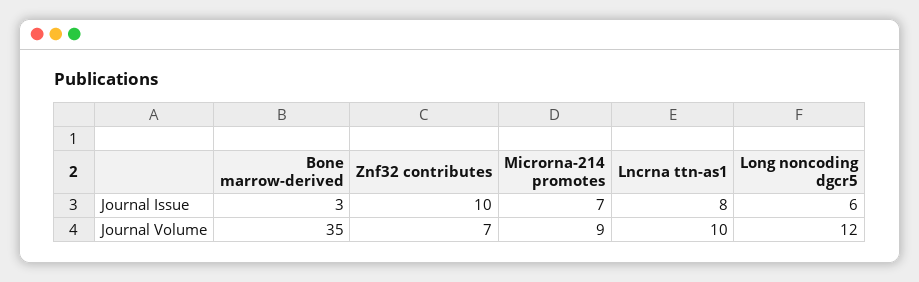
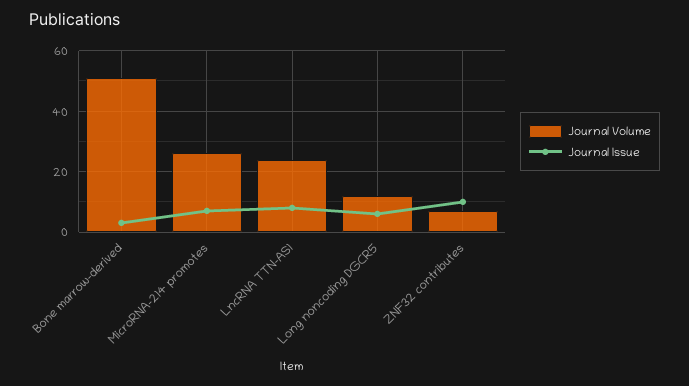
Journal Volume, Bone marrow-derived: 35 -> 50
Journal Volume, Microrna-214 promotes: 9 -> 25
Journal Volume, Lncrna ttn-as1: 10 -> 25

